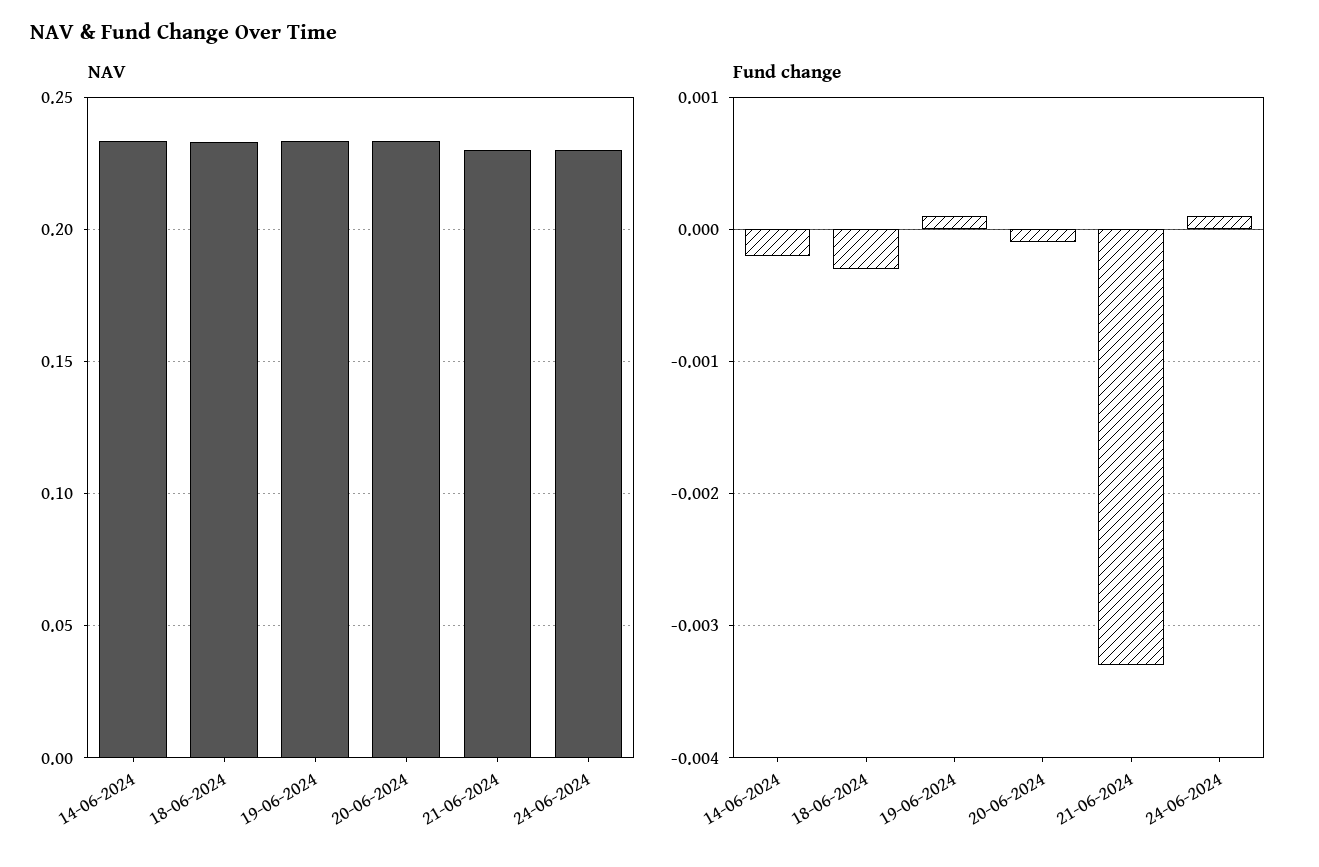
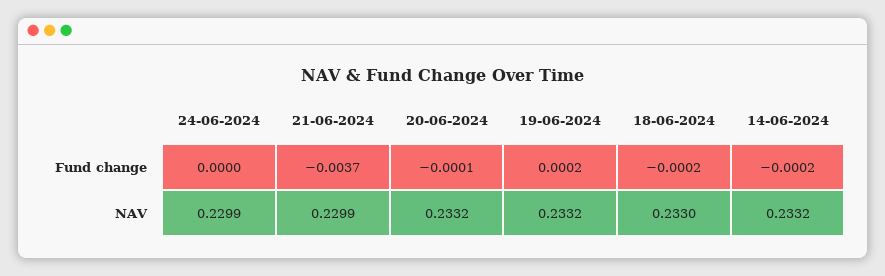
Fund change, 18-06-2024: -0.0003 -> -0.0002
Fund change, 19-06-2024: 0.0001 -> 0.0002
Fund change, 21-06-2024: -0.0033 -> -0.0037
Fund change, 24-06-2024: 0.0001 -> 0

